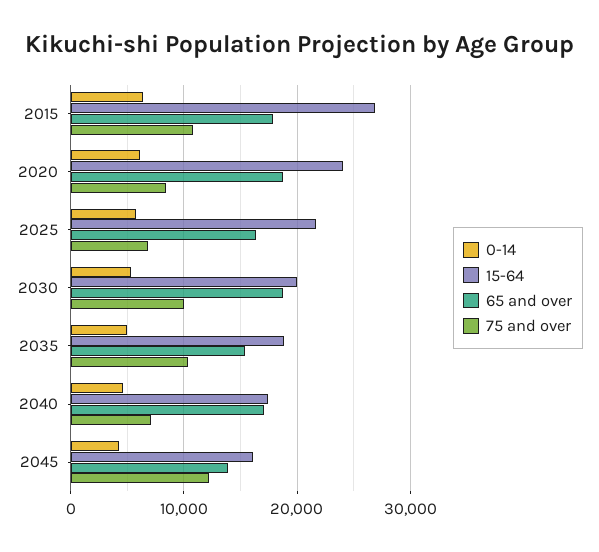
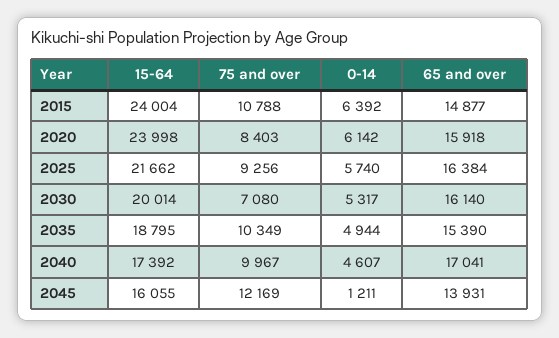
15-64, 2015: 27000 -> 24004
65 and over, 2015: 18000 -> 14877
65 and over, 2020: 19000 -> 15918
75 and over, 2025: 7000 -> 9256
65 and over, 2030: 19000 -> 16140
75 and over, 2030: 10000 -> 7080
75 and over, 2040: 7000 -> 9967
0-14, 2045: 4000 -> 1211

